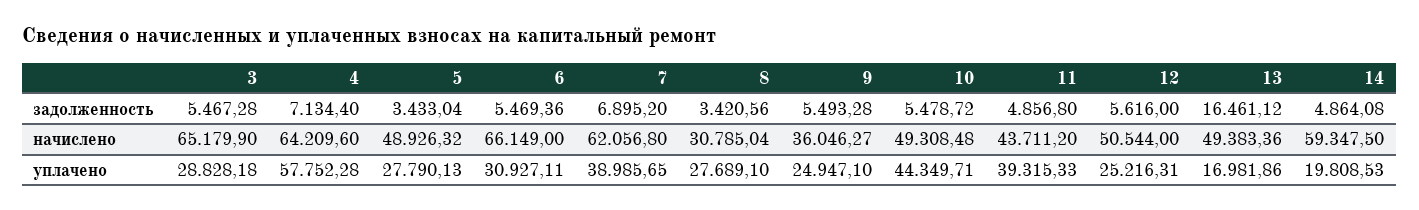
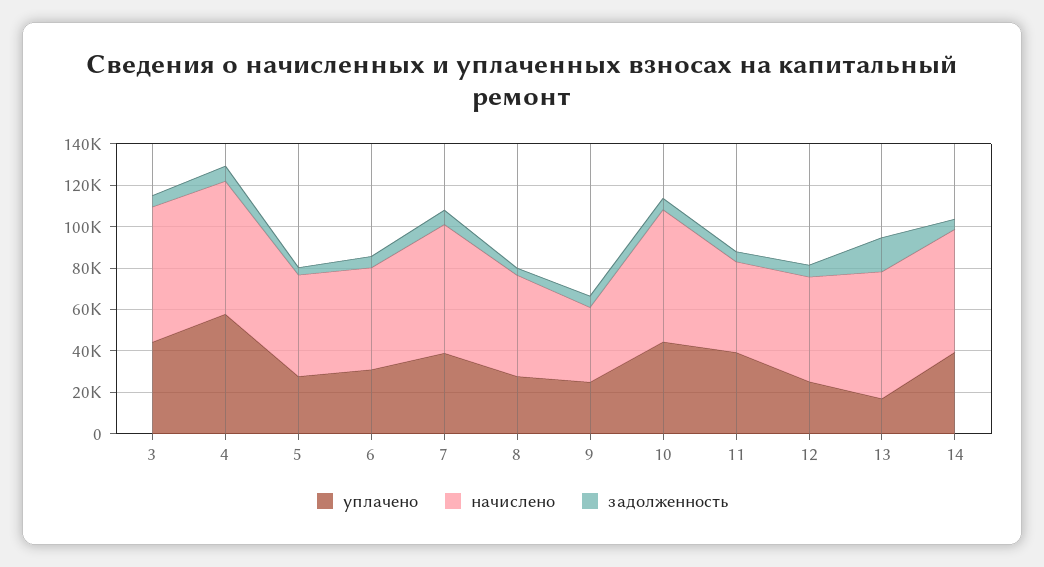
начислено, 6: 66149 -> 50000
начислено, 8: 30785.04 -> 50000
начислено, 10: 49308.48 -> 65000
начислено, 13: 49383.36 -> 60000
уплачено, 3: 28828.18 -> 45000
уплачено, 14: 19808.53 -> 40000

